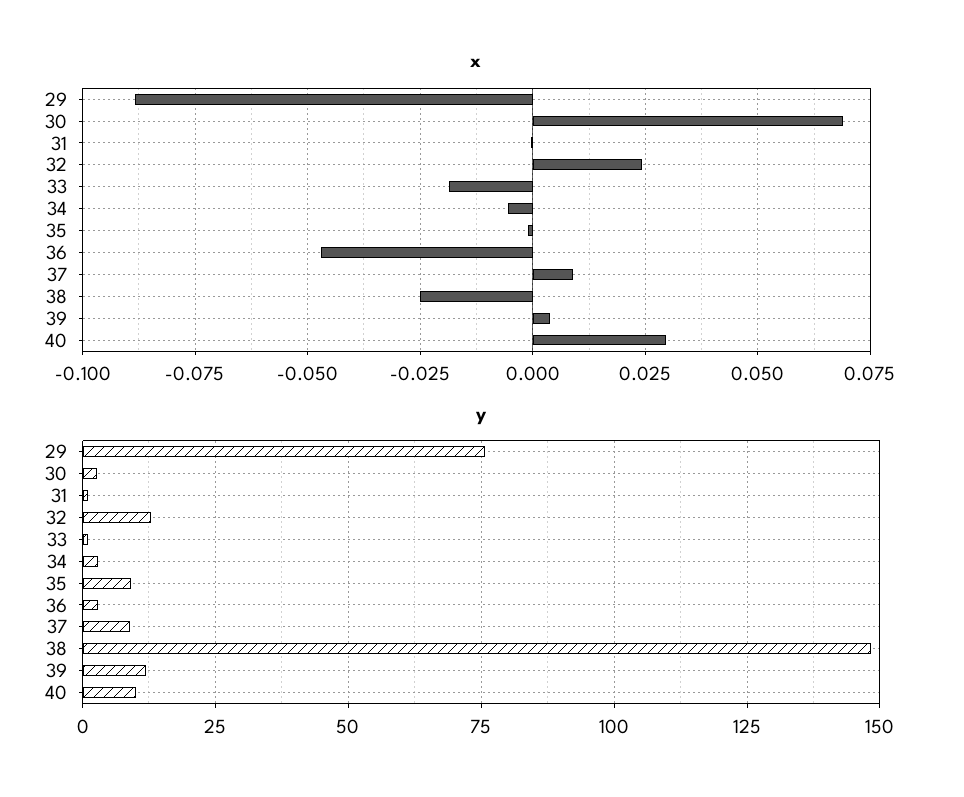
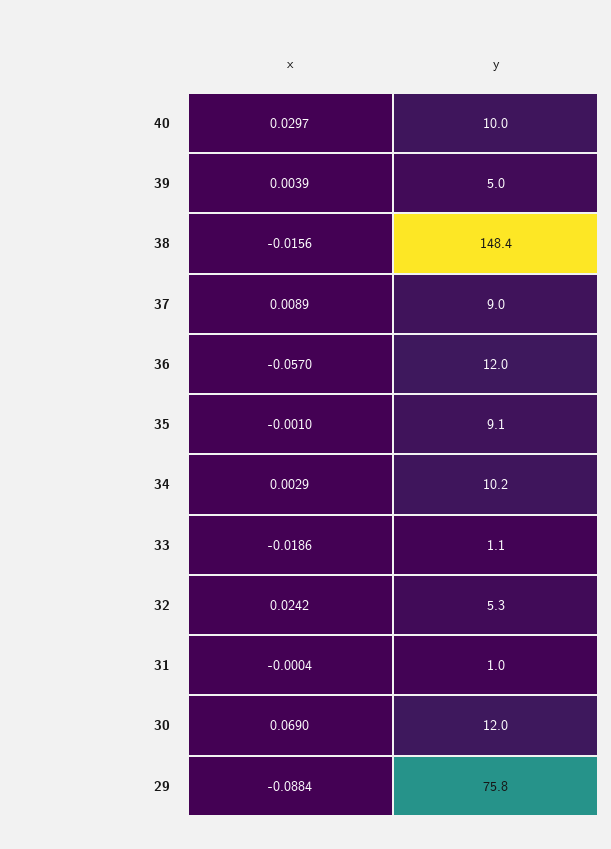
x, 34: -0.005 -> 0.0029
x, 36: -0.0475 -> -0.057
x, 38: -0.025 -> -0.0156
y, 30: 2.5 -> 12
y, 32: 12.5 -> 5.3
y, 34: 2.5 -> 10.2
y, 36: 2.5 -> 12
y, 39: 12.5 -> 5

